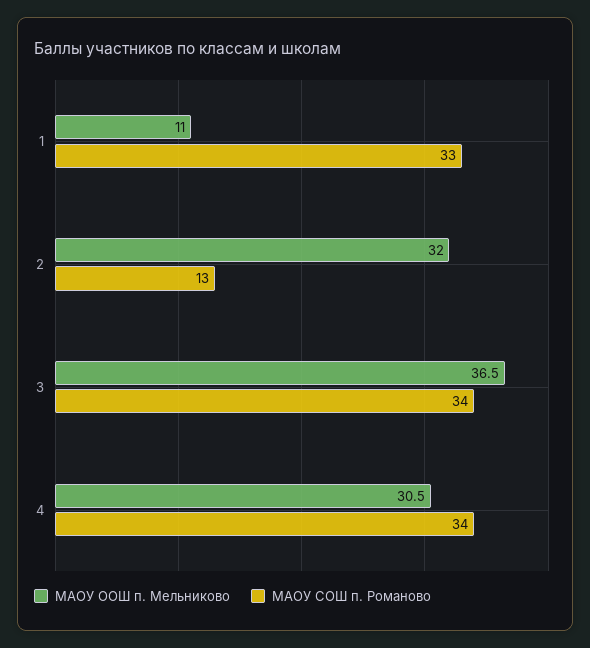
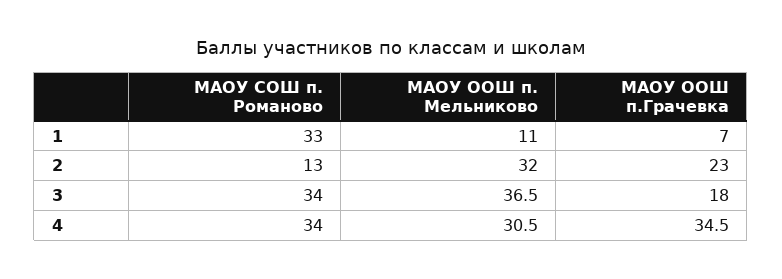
МАОУ ООШ п.Грачевка, 1: none -> 7
МАОУ ООШ п.Грачевка, 2: none -> 23
МАОУ ООШ п.Грачевка, 3: none -> 18
МАОУ ООШ п.Грачевка, 4: none -> 34.5

